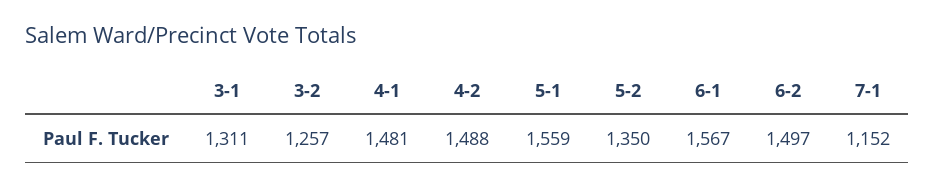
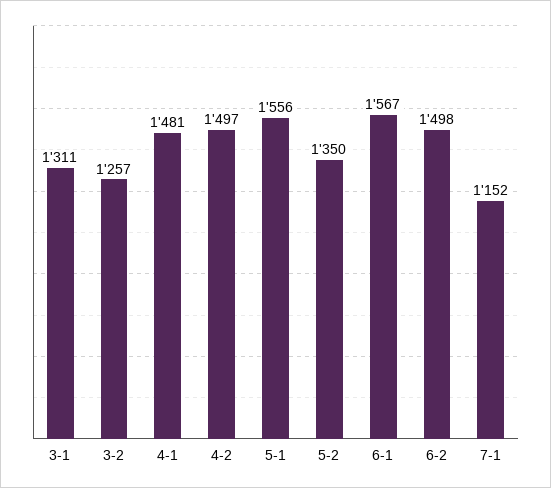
4-2: 1488 -> 1497
5-1: 1559 -> 1556
6-2: 1497 -> 1498

